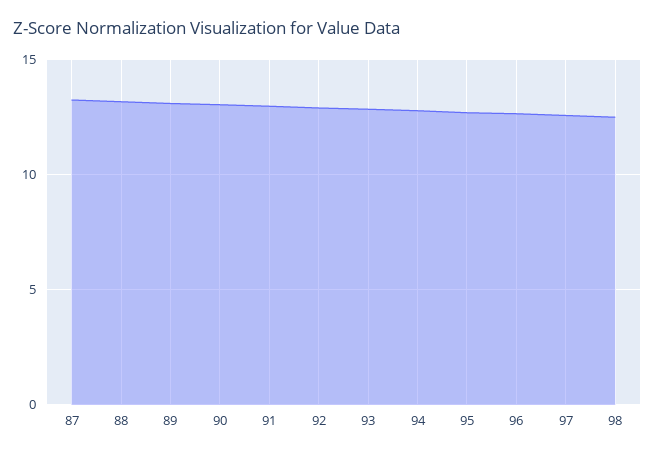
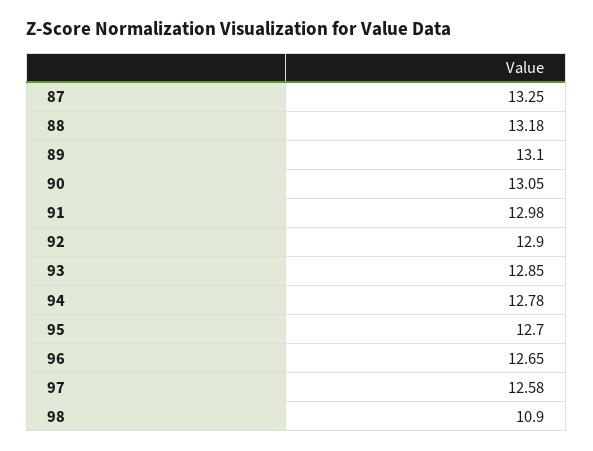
98: 12.5 -> 10.9

